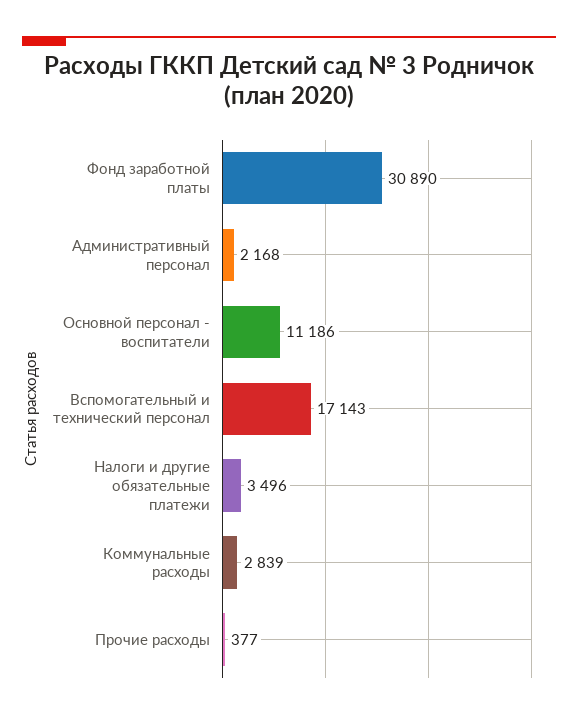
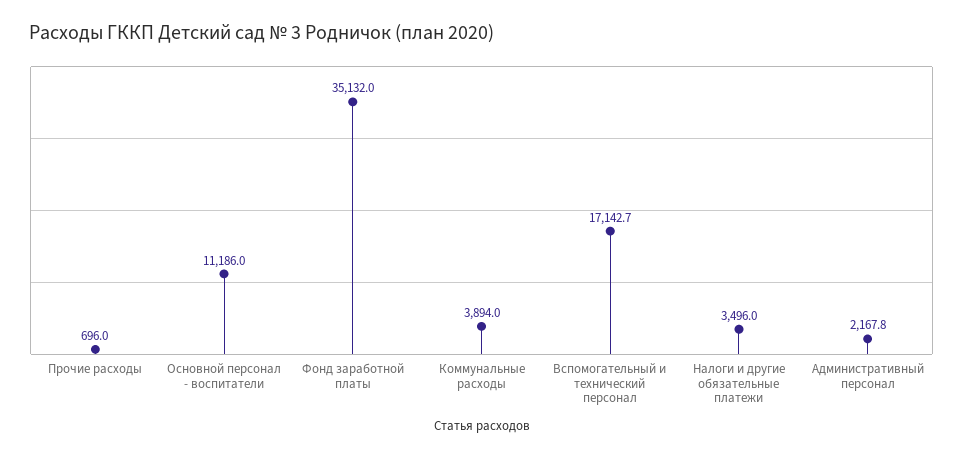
Фонд заработной платы: 30890 -> 35132
Коммунальные расходы: 2839 -> 3894
Прочие расходы: 377 -> 696

